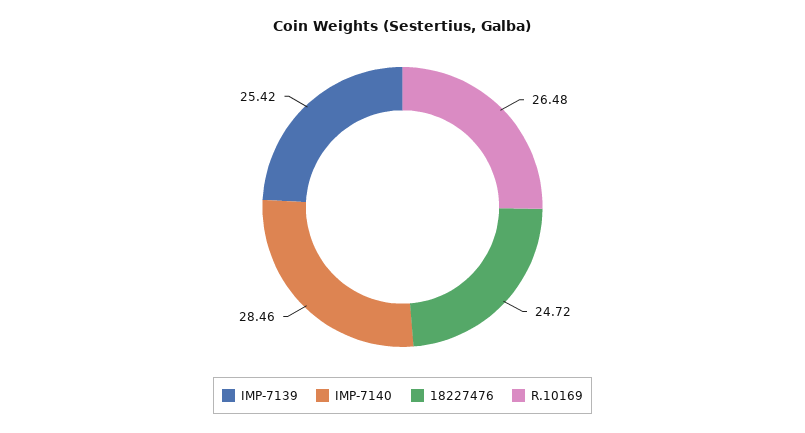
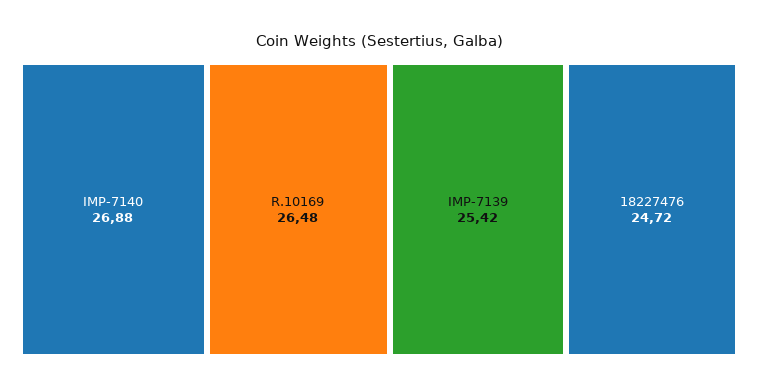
IMP-7140: 28.46 -> 26.88

